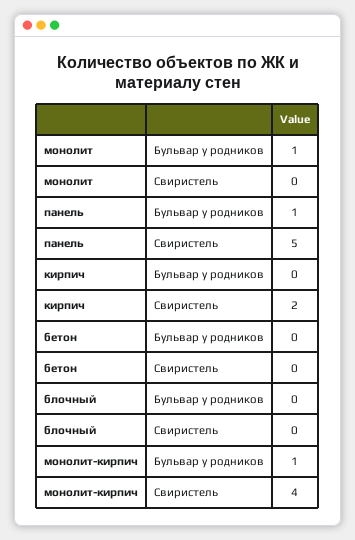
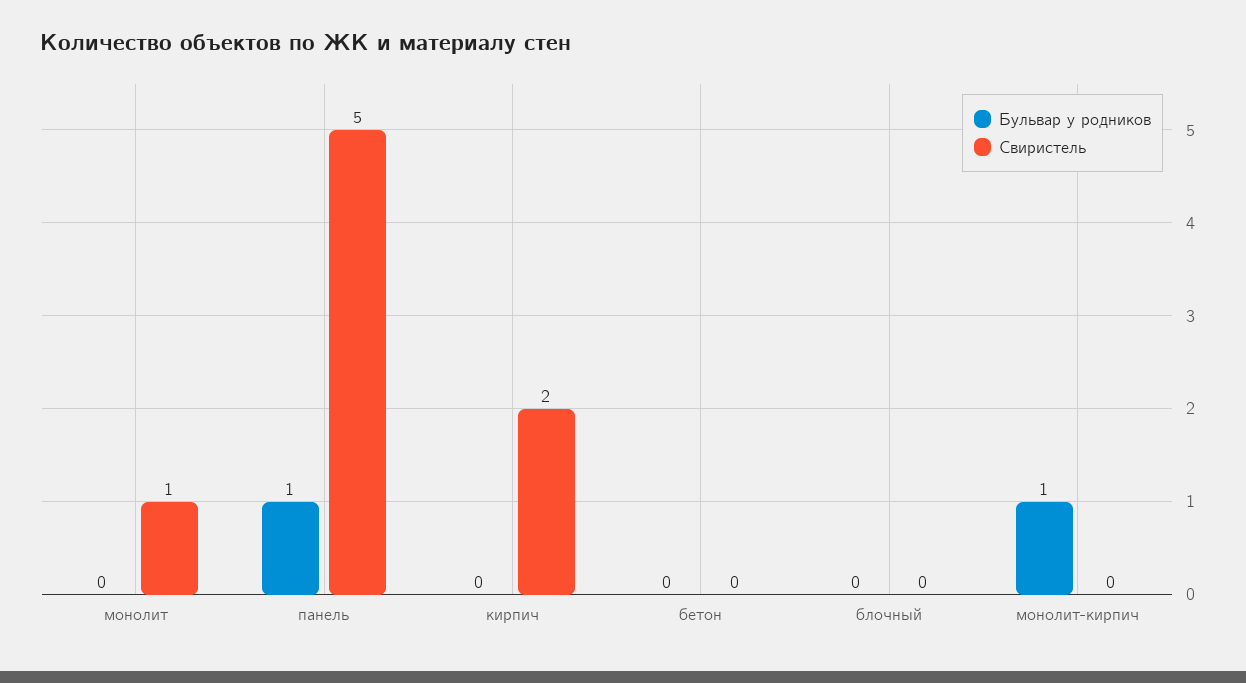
Бульвар у родников, монолит: 1 -> 0
Свиристель, монолит: 0 -> 1
Свиристель, монолит-кирпич: 4 -> 0

